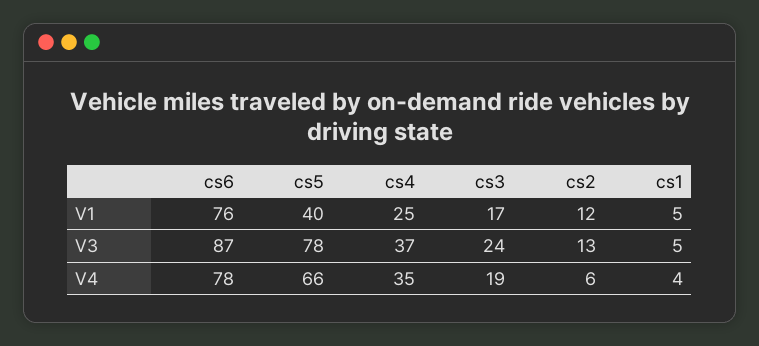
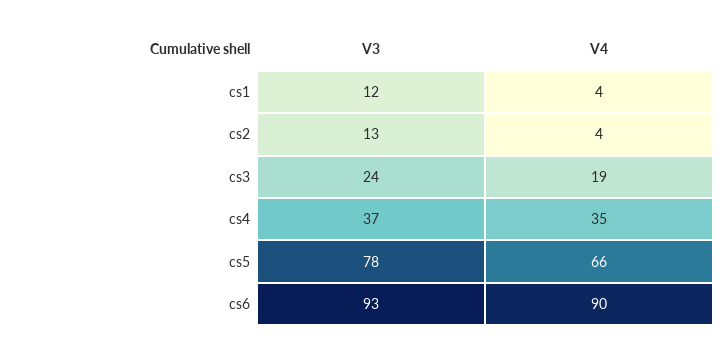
cs6, V1: 76 -> none
cs5, V1: 40 -> none
cs4, V1: 25 -> none
cs3, V1: 17 -> none
cs2, V1: 12 -> none
cs1, V1: 5 -> none
cs6, V3: 87 -> 93
cs1, V3: 5 -> 12
cs6, V4: 78 -> 90
cs2, V4: 6 -> 4

